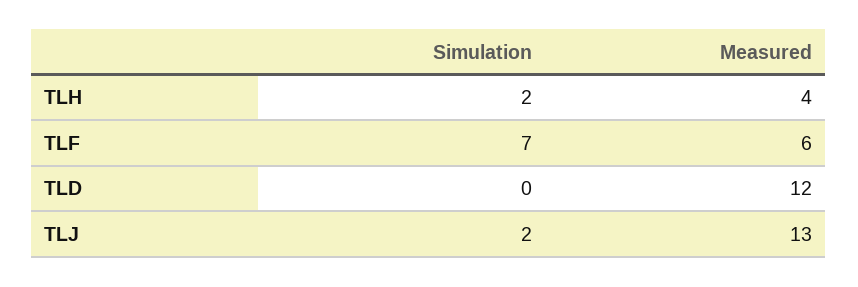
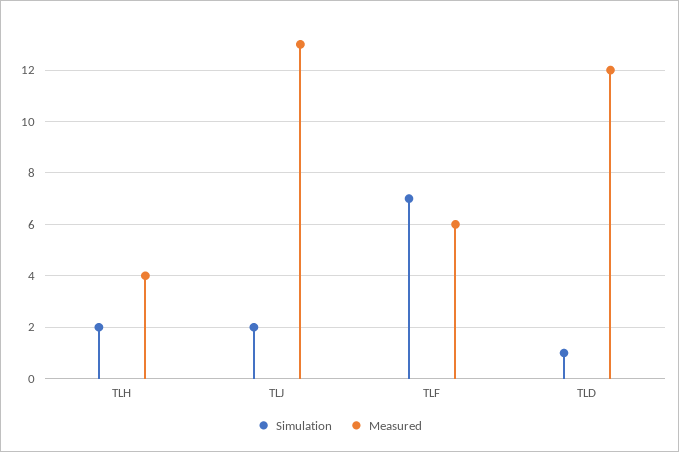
Simulation, TLD: 0 -> 1

